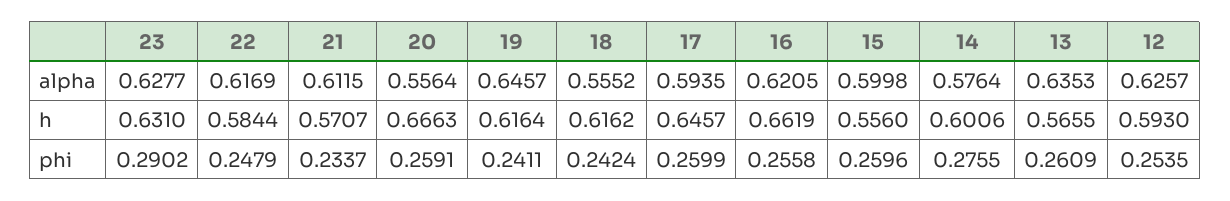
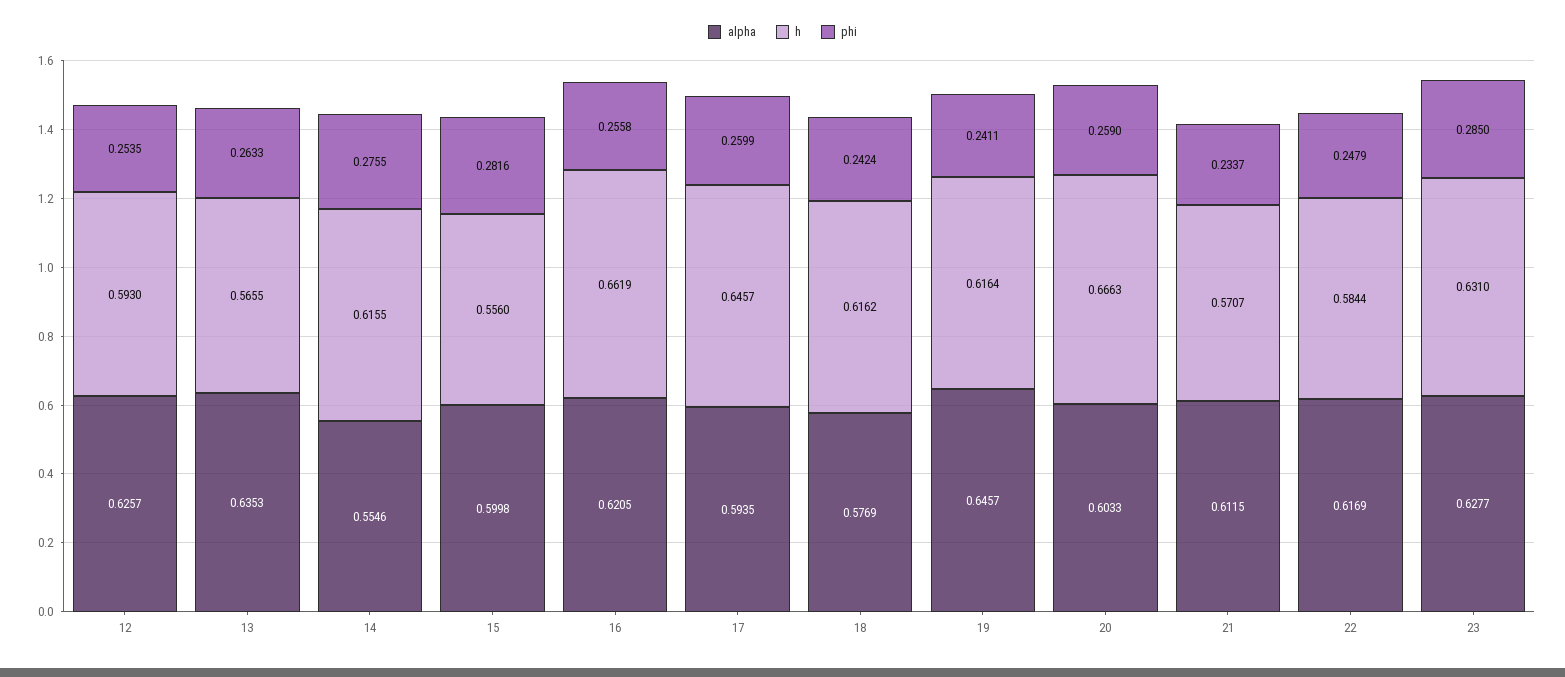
alpha, 20: 0.5564 -> 0.6033
alpha, 18: 0.5552 -> 0.5769
alpha, 14: 0.5764 -> 0.5546
h, 14: 0.6006 -> 0.6155
phi, 23: 0.2902 -> 0.285
phi, 20: 0.2591 -> 0.259
phi, 15: 0.2596 -> 0.2816
phi, 13: 0.2609 -> 0.2633

